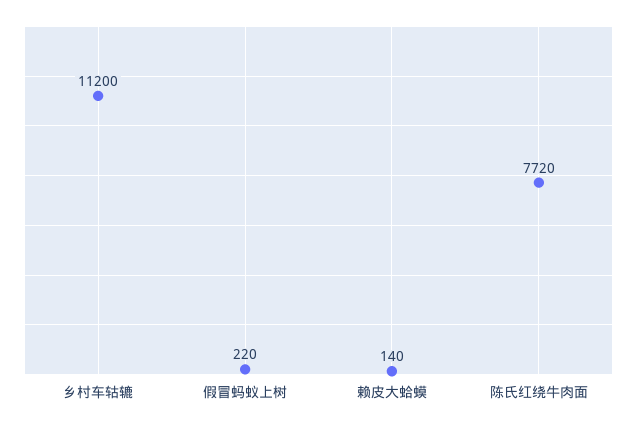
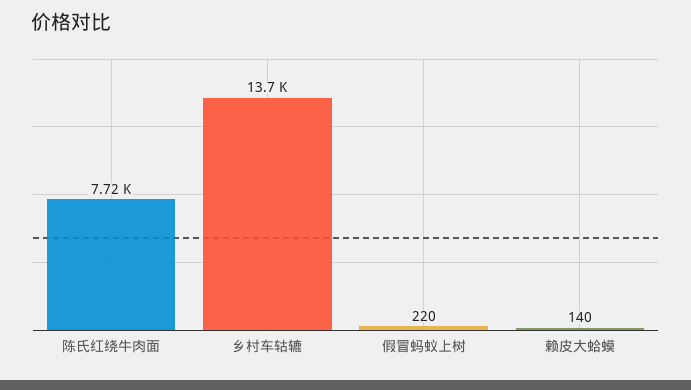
乡村车轱辘: 11200 -> 13700

